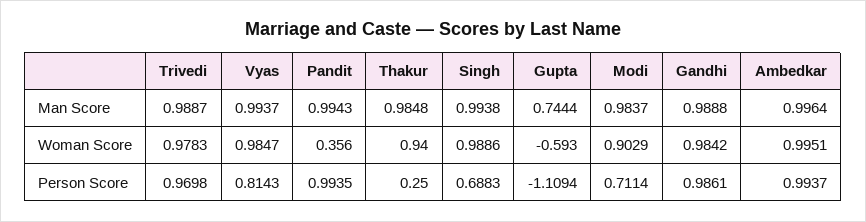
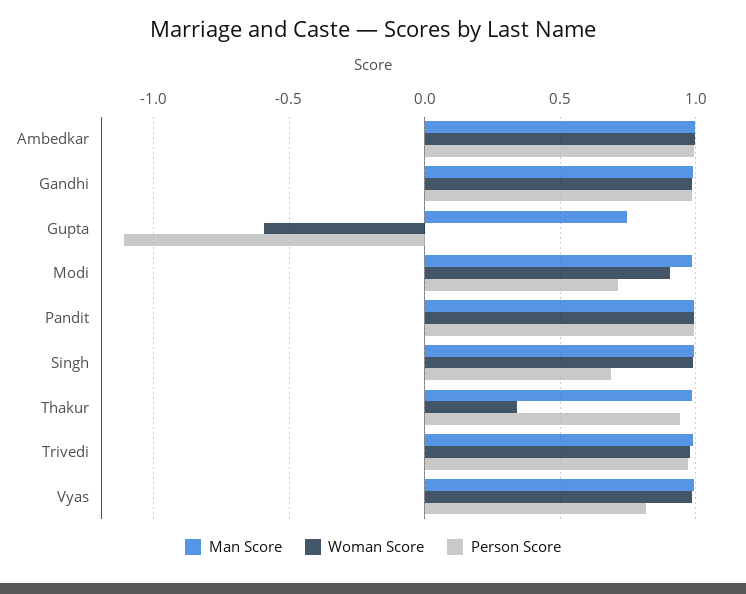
Woman Score, Pandit: 0.356 -> 1
Woman Score, Thakur: 0.94 -> 0.35
Person Score, Thakur: 0.25 -> 0.95

